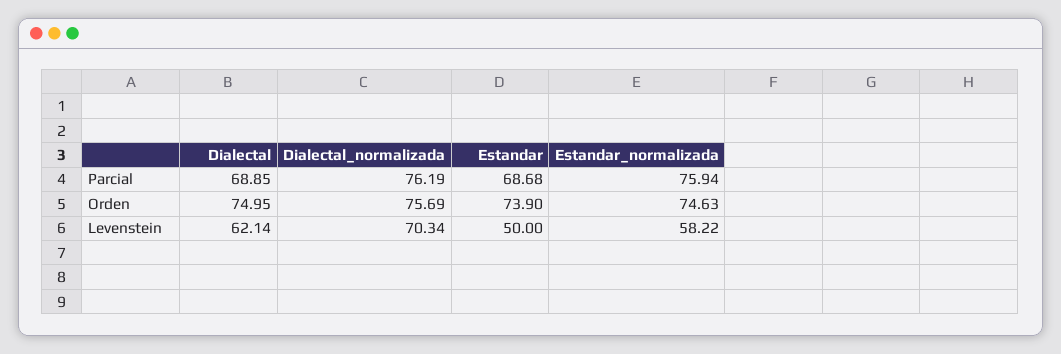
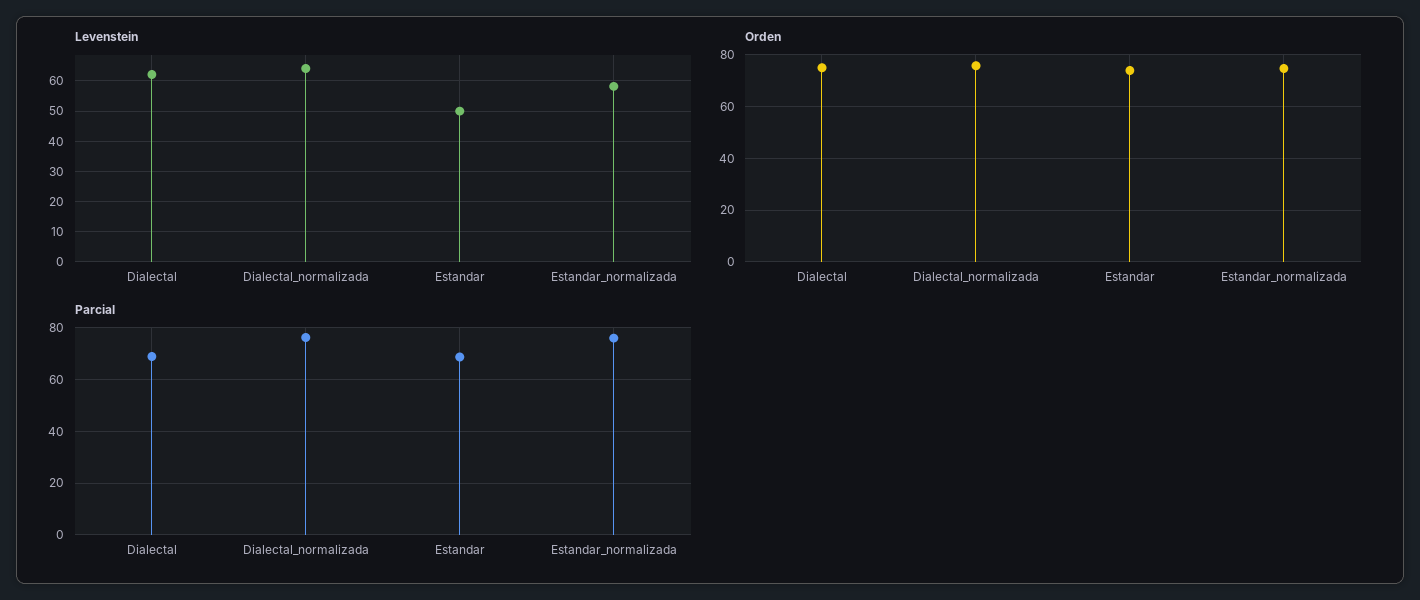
Levenstein, Dialectal_normalizada: 70.34 -> 64

